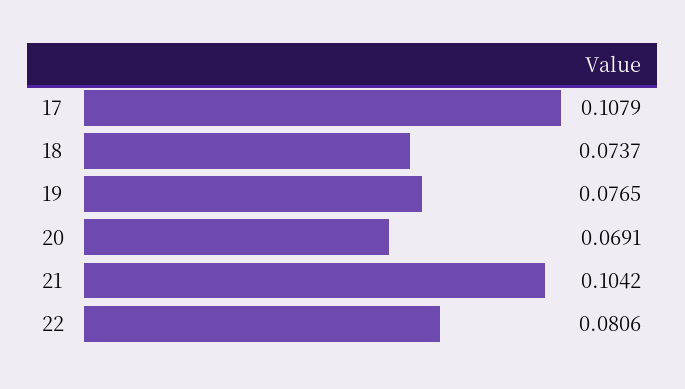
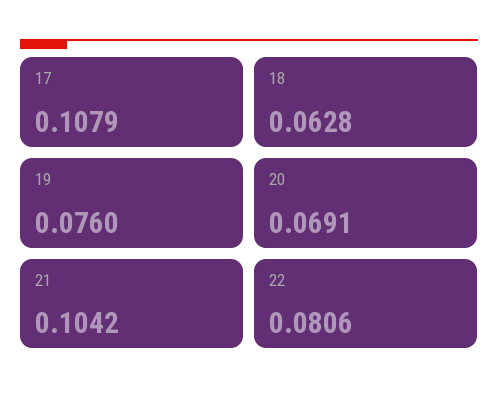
18: 0.0737 -> 0.0628
19: 0.0765 -> 0.076

